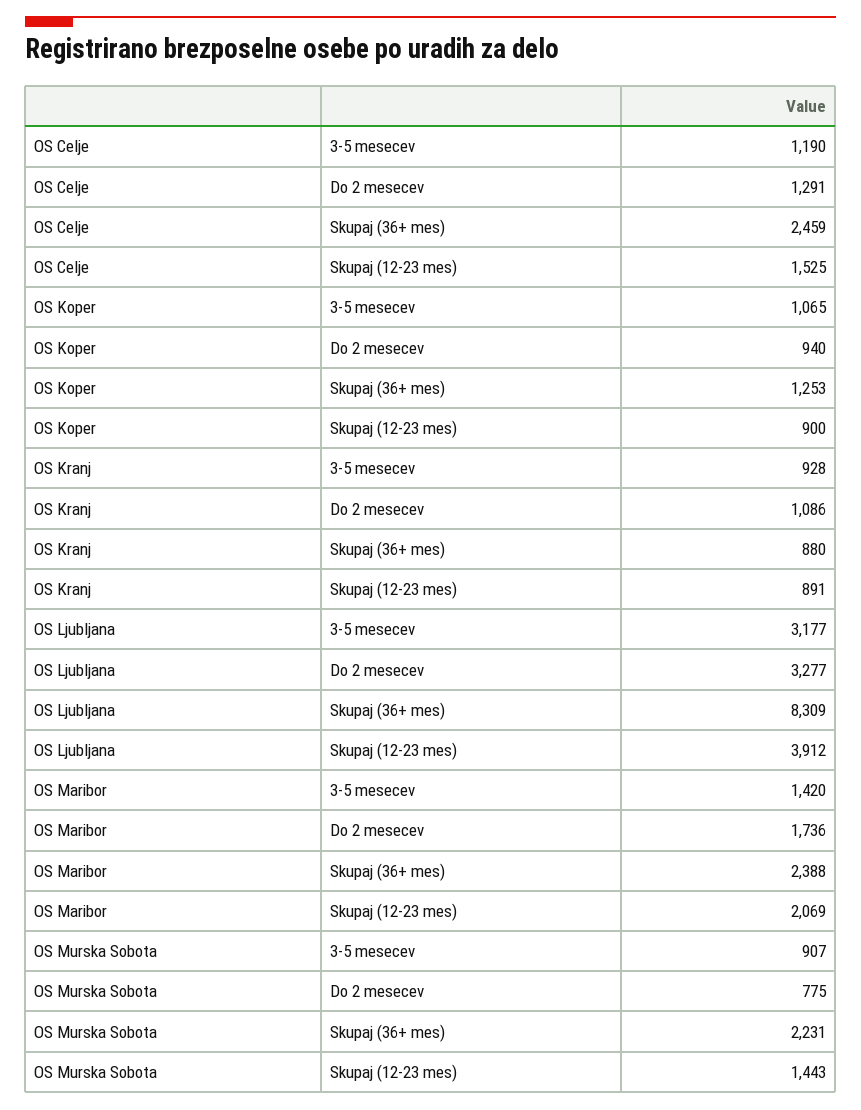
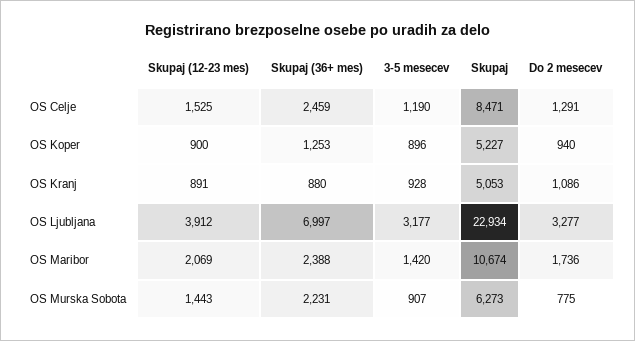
OS Koper, 3-5 mesecev: 1065 -> 896
OS Ljubljana, Skupaj (36+ mes): 8309 -> 6997
OS Celje, Skupaj: none -> 8471
OS Koper, Skupaj: none -> 5227
OS Kranj, Skupaj: none -> 5053
OS Ljubljana, Skupaj: none -> 22934
OS Maribor, Skupaj: none -> 10674
OS Murska Sobota, Skupaj: none -> 6273

